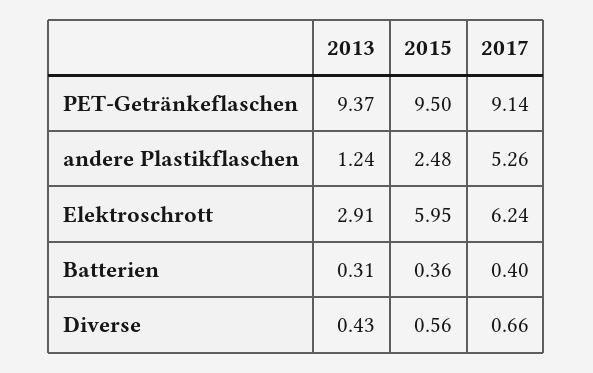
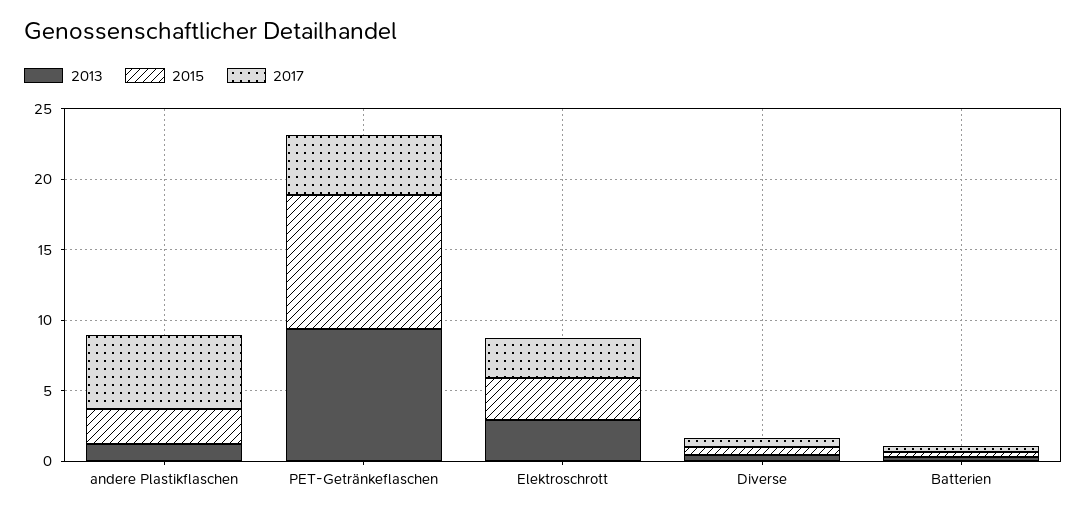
2017, PET-Getränkeflaschen: 9.14 -> 4
2015, Elektroschrott: 5.95 -> 3
2017, Elektroschrott: 6.24 -> 3

